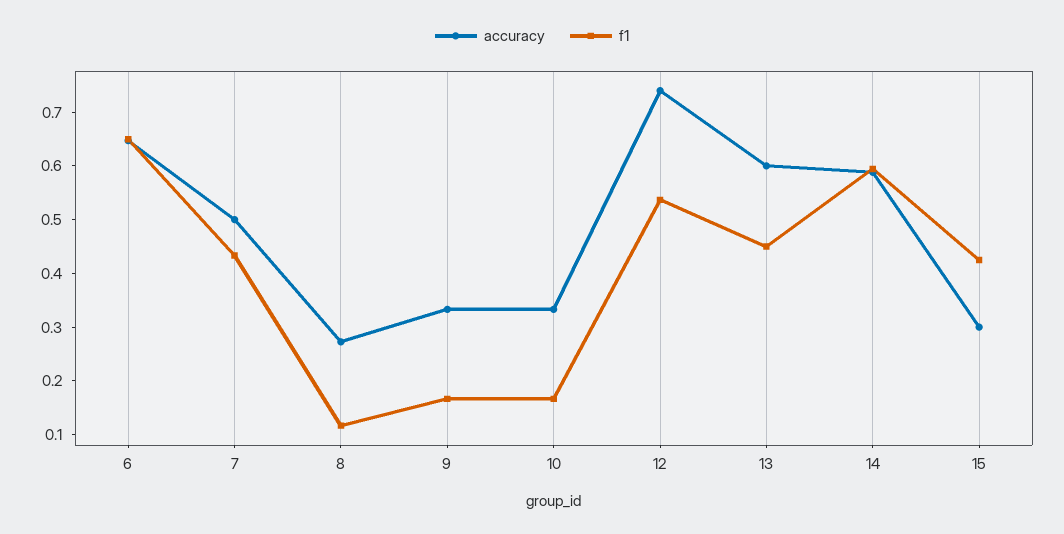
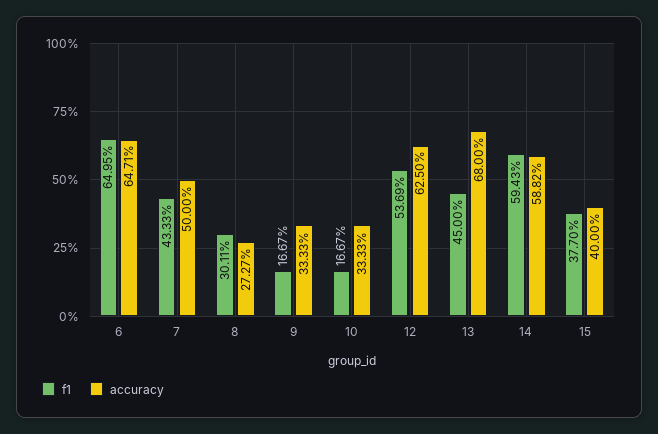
f1, 8: 0.12 -> 0.3011
accuracy, 12: 0.74 -> 0.625
accuracy, 13: 0.6 -> 0.68
accuracy, 15: 0.3 -> 0.4
f1, 15: 0.42 -> 0.377

